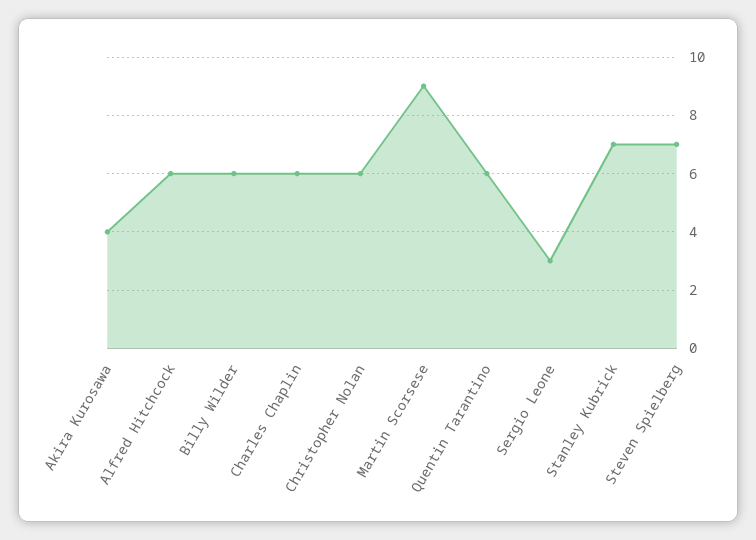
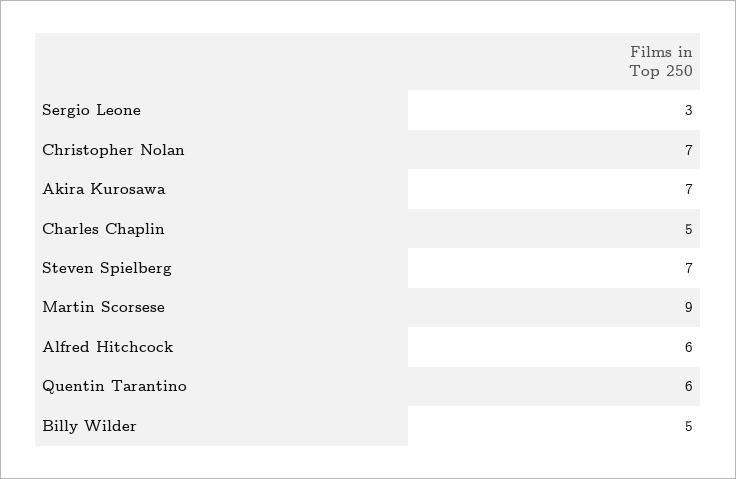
Akira Kurosawa: 4 -> 7
Billy Wilder: 6 -> 5
Charles Chaplin: 6 -> 5
Christopher Nolan: 6 -> 7
Stanley Kubrick: 7 -> none

